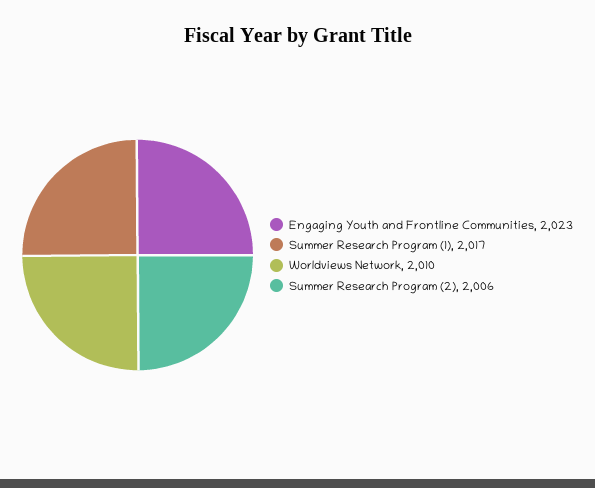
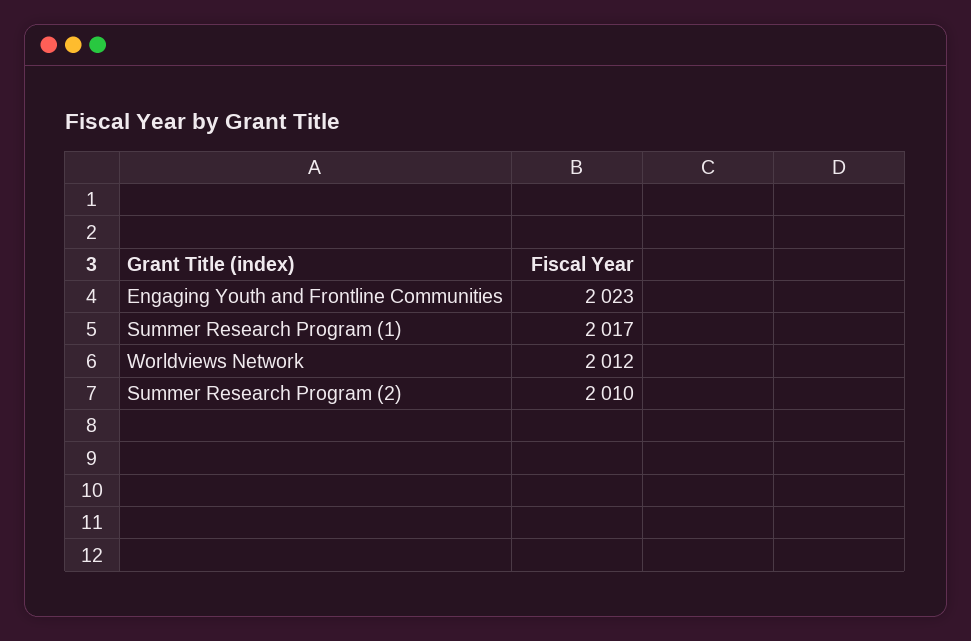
Worldviews Network: 2010 -> 2012
Summer Research Program (2): 2006 -> 2010

